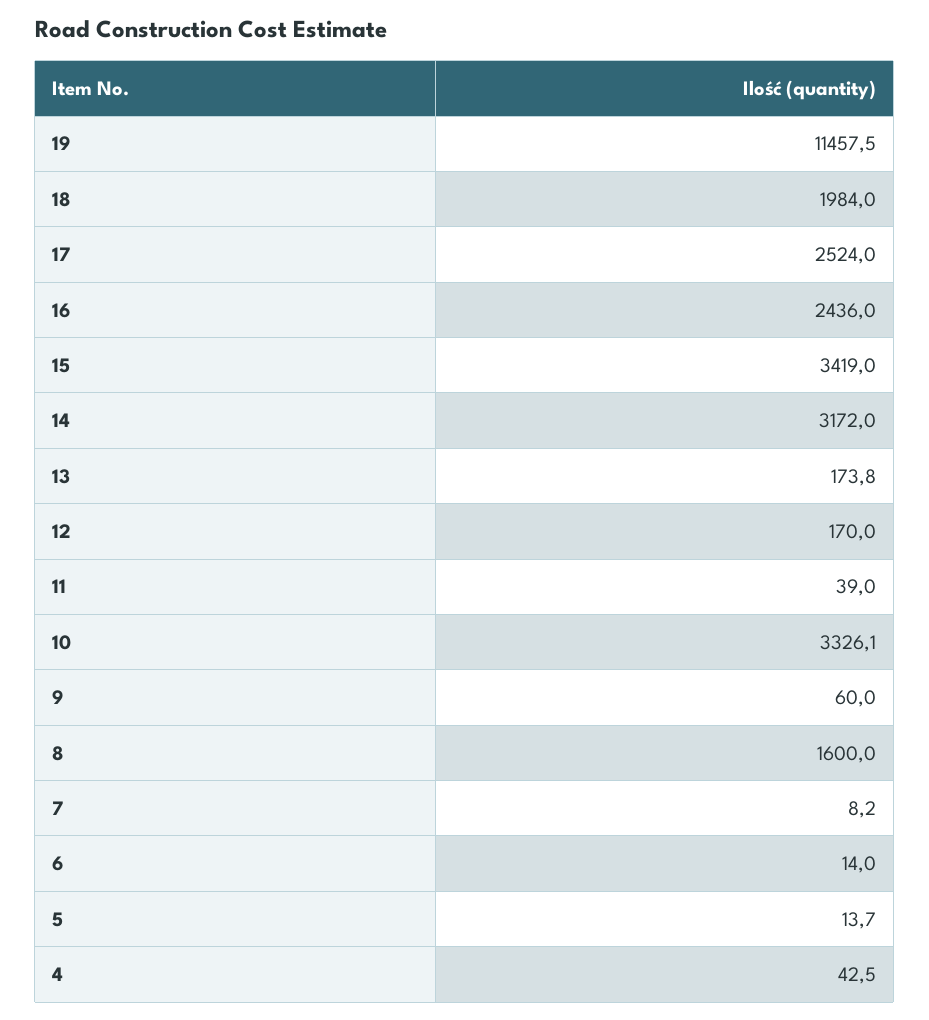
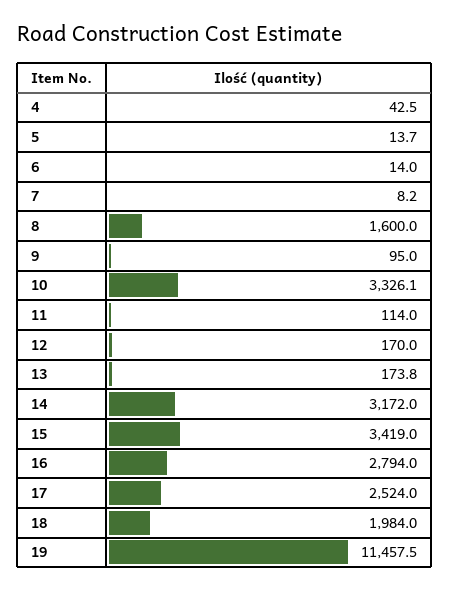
16: 2436 -> 2794
11: 39 -> 114
9: 60 -> 95

